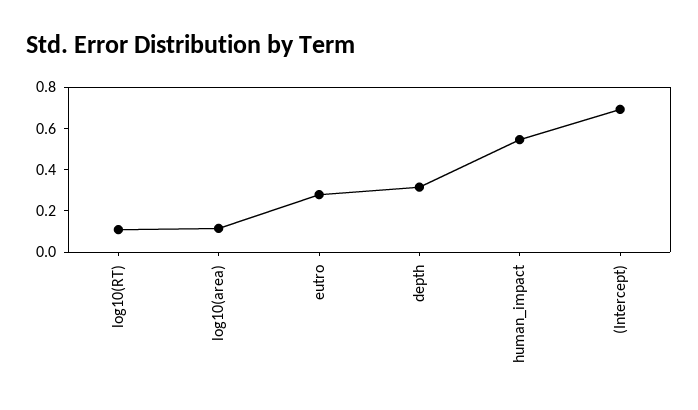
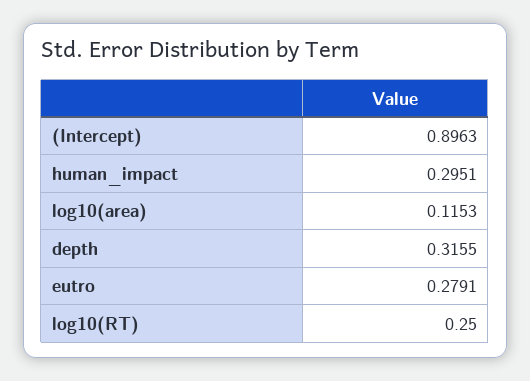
log10(RT): 0.1 -> 0.25
human_impact: 0.55 -> 0.2951
(Intercept): 0.7 -> 0.8963

